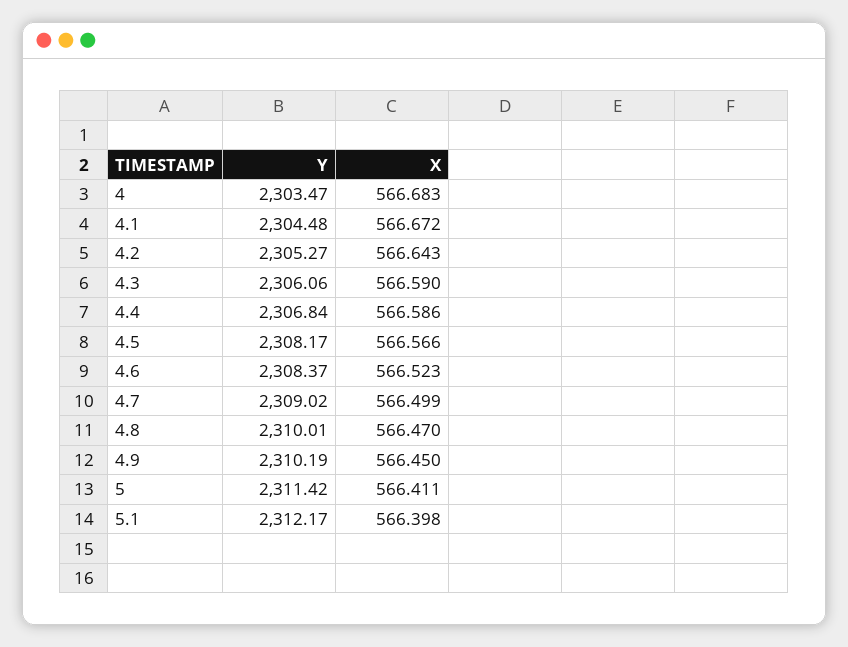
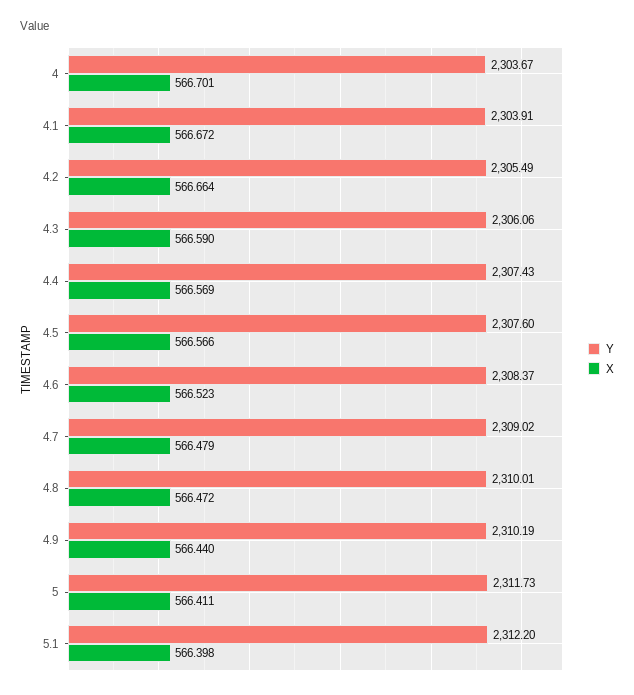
Y, 4: 2303.47 -> 2303.67
X, 4: 566.683 -> 566.701
Y, 4.1: 2304.48 -> 2303.91
Y, 4.2: 2305.27 -> 2305.49
X, 4.2: 566.643 -> 566.664
Y, 4.4: 2306.84 -> 2307.43
X, 4.4: 566.586 -> 566.569
Y, 4.5: 2308.17 -> 2307.6
X, 4.7: 566.499 -> 566.479
X, 4.8: 566.47 -> 566.472
X, 4.9: 566.45 -> 566.44
Y, 5: 2311.42 -> 2311.73
Y, 5.1: 2312.17 -> 2312.2

